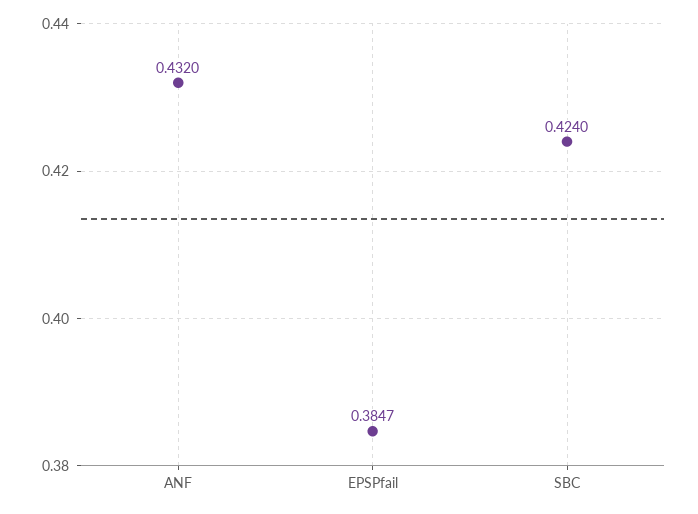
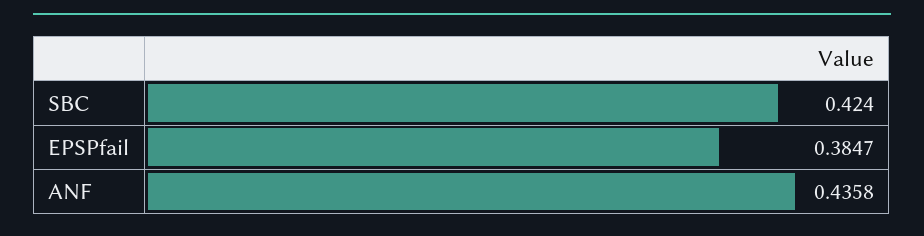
ANF: 0.432 -> 0.4358

